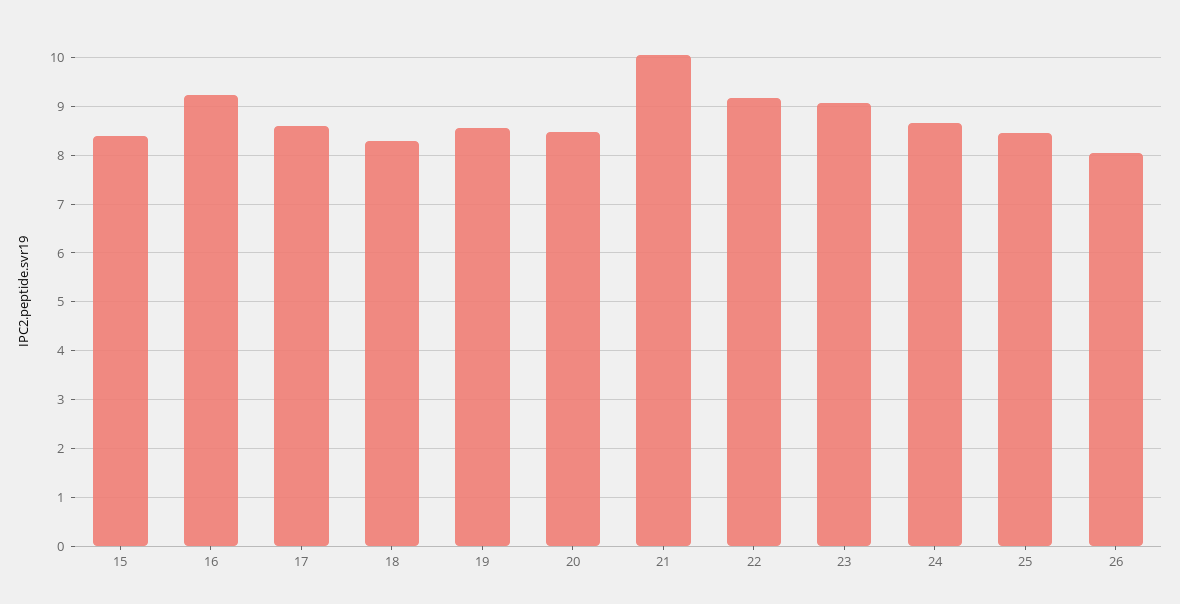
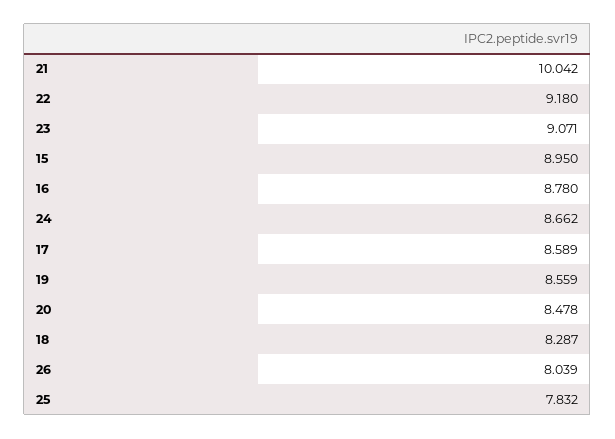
15: 8.4 -> 8.95
16: 9.2 -> 8.78
25: 8.4 -> 7.832

